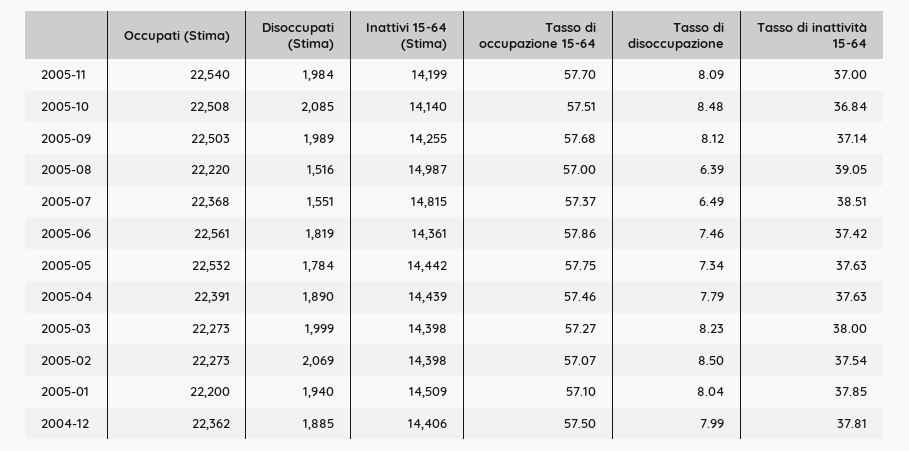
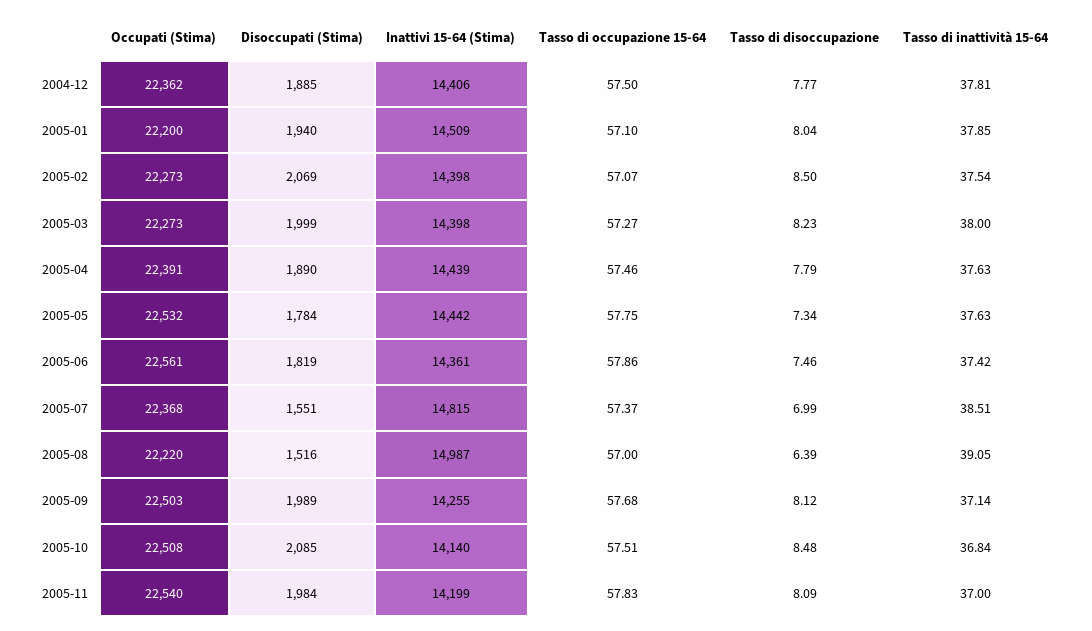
Tasso di occupazione 15-64, 2005-11: 57.7 -> 57.83
Tasso di disoccupazione, 2005-07: 6.49 -> 6.99
Tasso di disoccupazione, 2004-12: 7.99 -> 7.77

